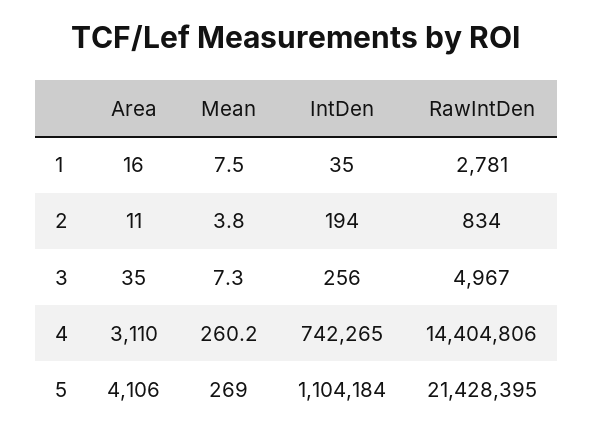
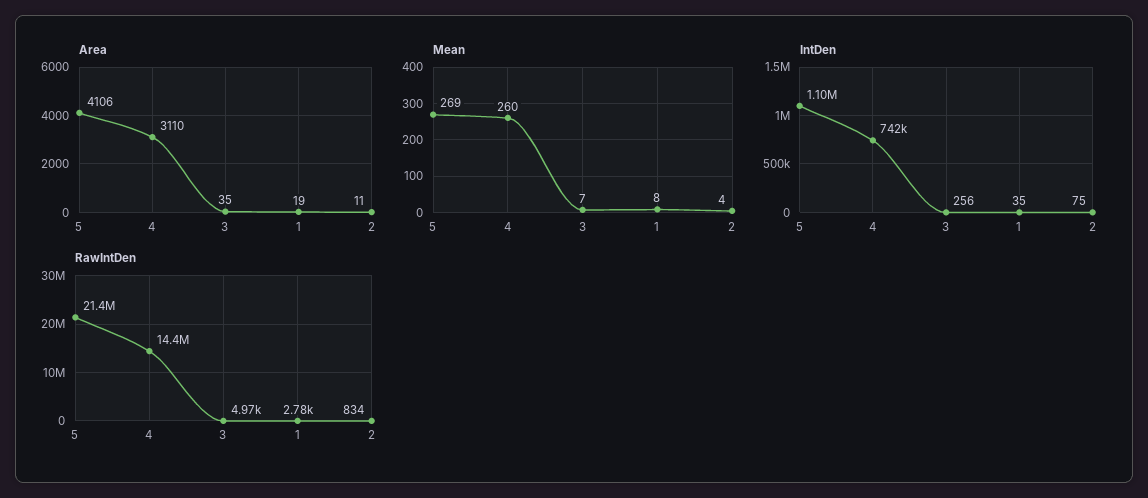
Area, 1: 16 -> 19
IntDen, 2: 194 -> 75

